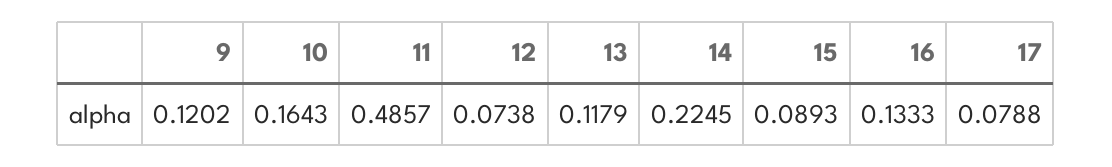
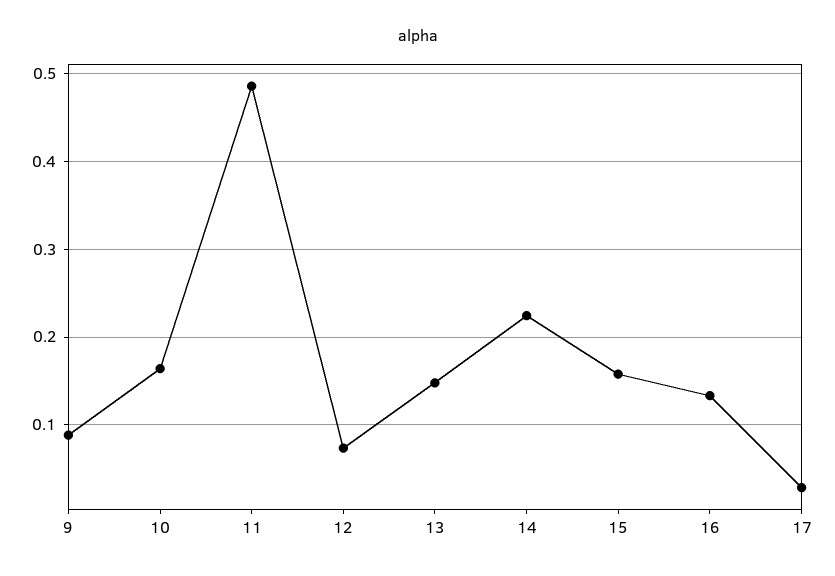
9: 0.1202 -> 0.09
13: 0.1179 -> 0.15
15: 0.0893 -> 0.16
17: 0.0788 -> 0.03

